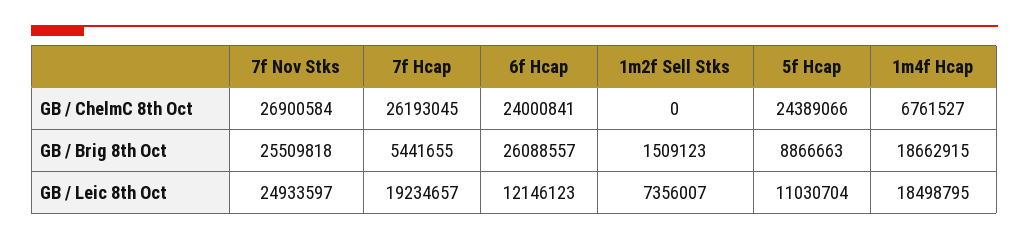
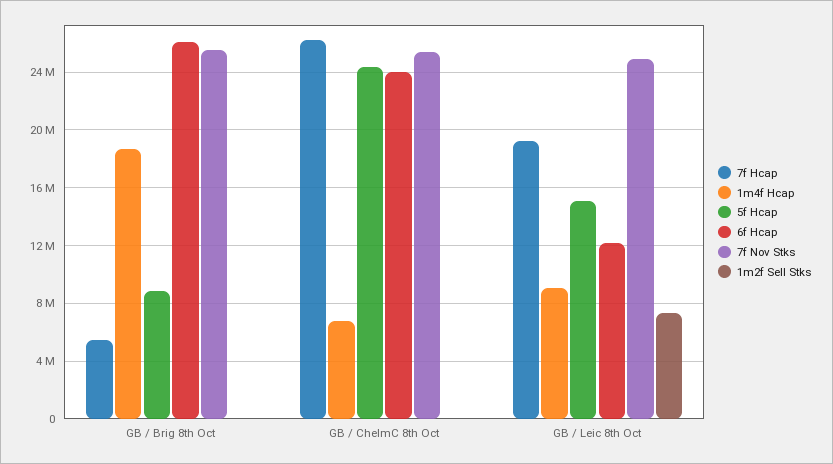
7f Nov Stks, GB / ChelmC 8th Oct: 26900584 -> 25500000
1m2f Sell Stks, GB / Brig 8th Oct: 1509123 -> 0
5f Hcap, GB / Leic 8th Oct: 11030704 -> 15000000
1m4f Hcap, GB / Leic 8th Oct: 18498795 -> 9000000

